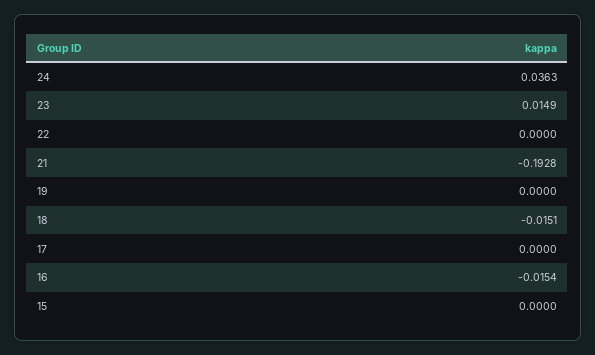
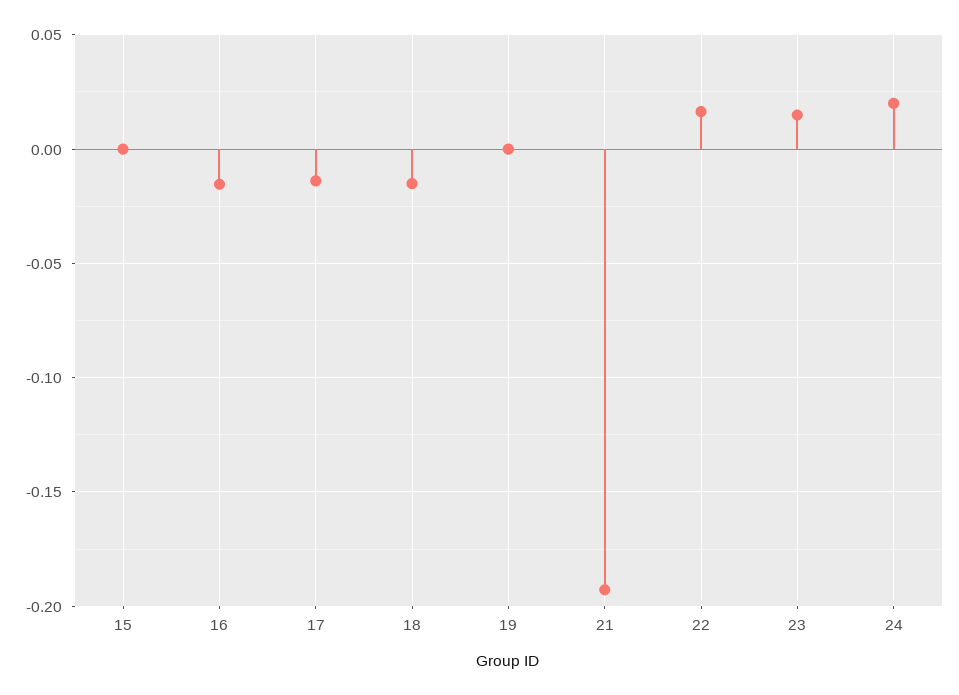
24: 0.0363 -> 0.02
22: 0 -> 0.015
17: 0 -> -0.015

